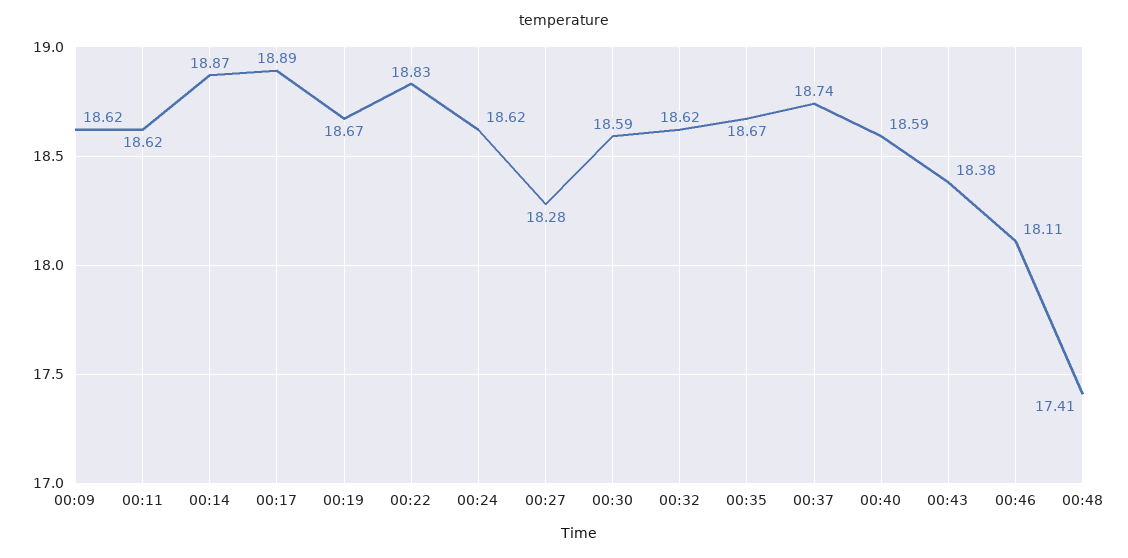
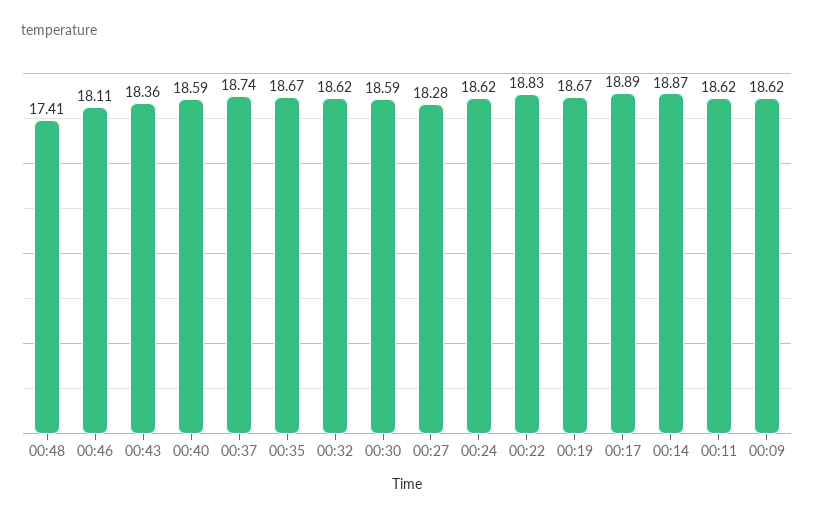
00:43: 18.38 -> 18.36

